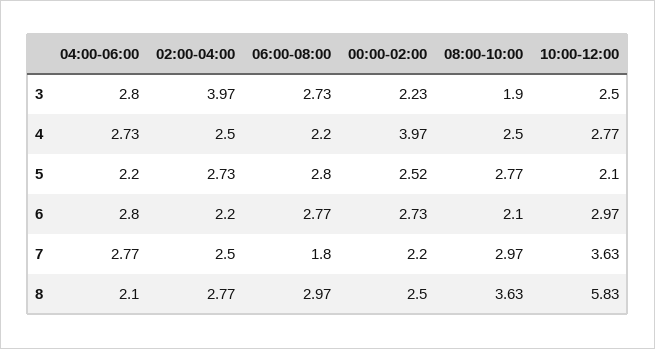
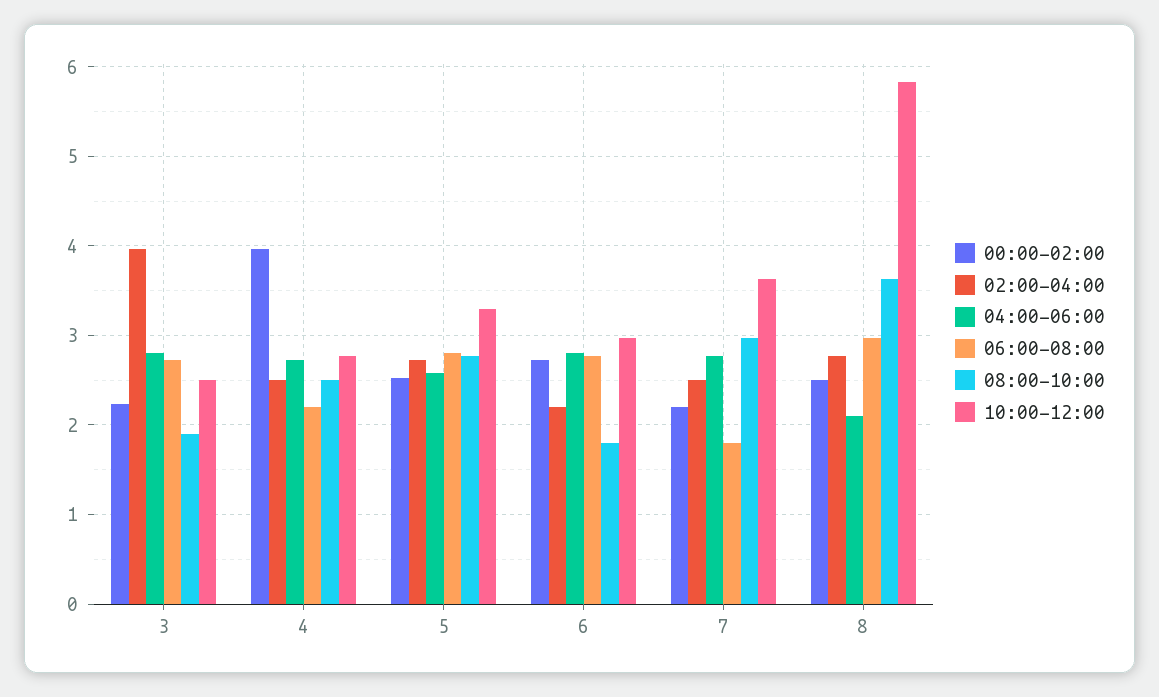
04:00-06:00, 5: 2.2 -> 2.6
10:00-12:00, 5: 2.1 -> 3.3
08:00-10:00, 6: 2.1 -> 1.8

